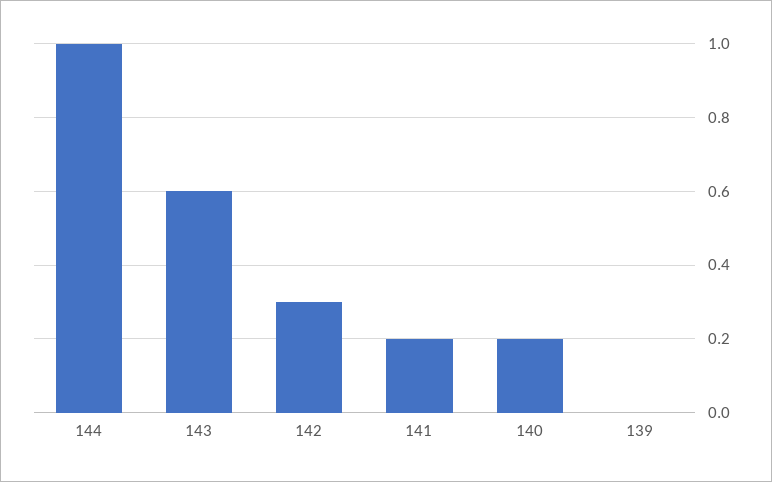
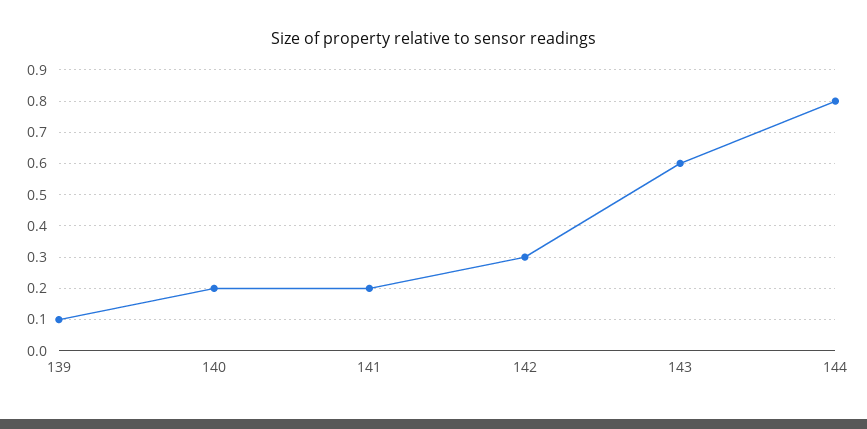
144: 1 -> 0.8
139: 0 -> 0.1

